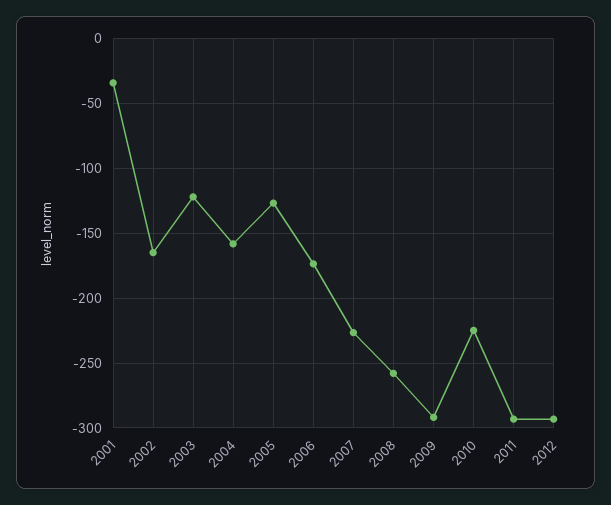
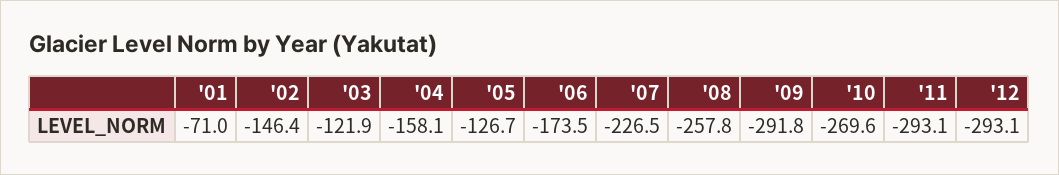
2001: -35 -> -71
2002: -165 -> -146.4
2010: -225 -> -269.6

